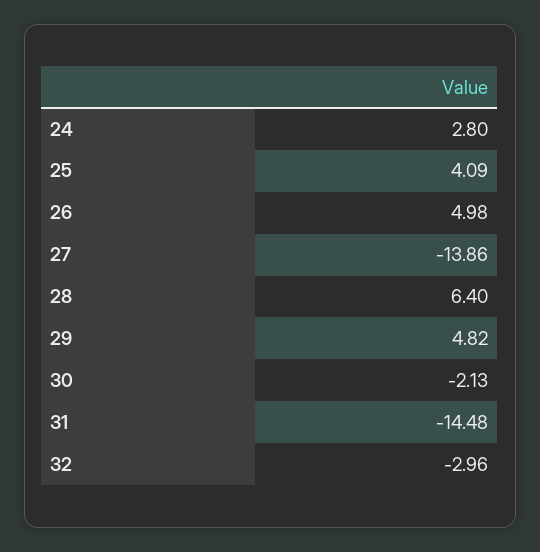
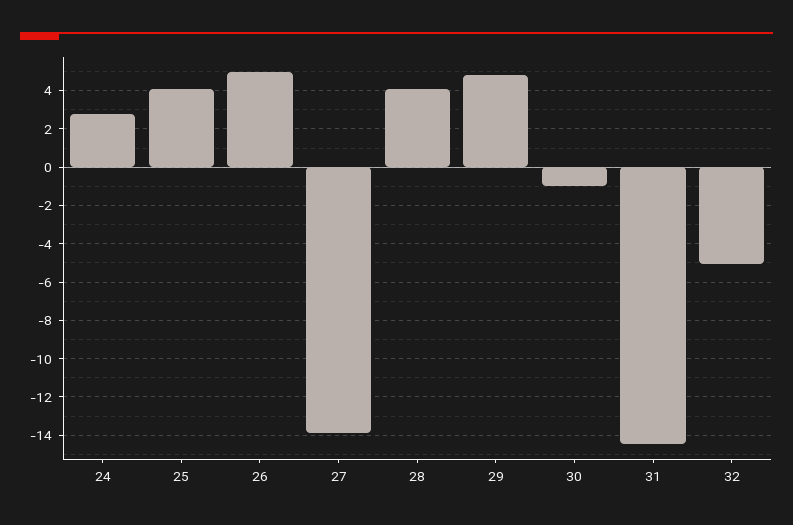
28: 6.4 -> 4
30: -2.13 -> -1
32: -2.96 -> -5

